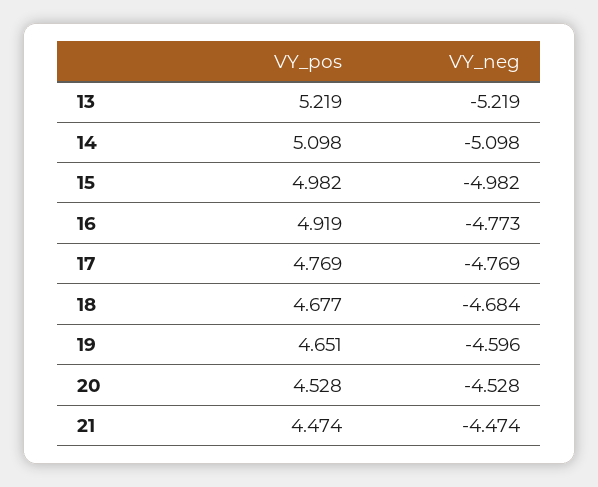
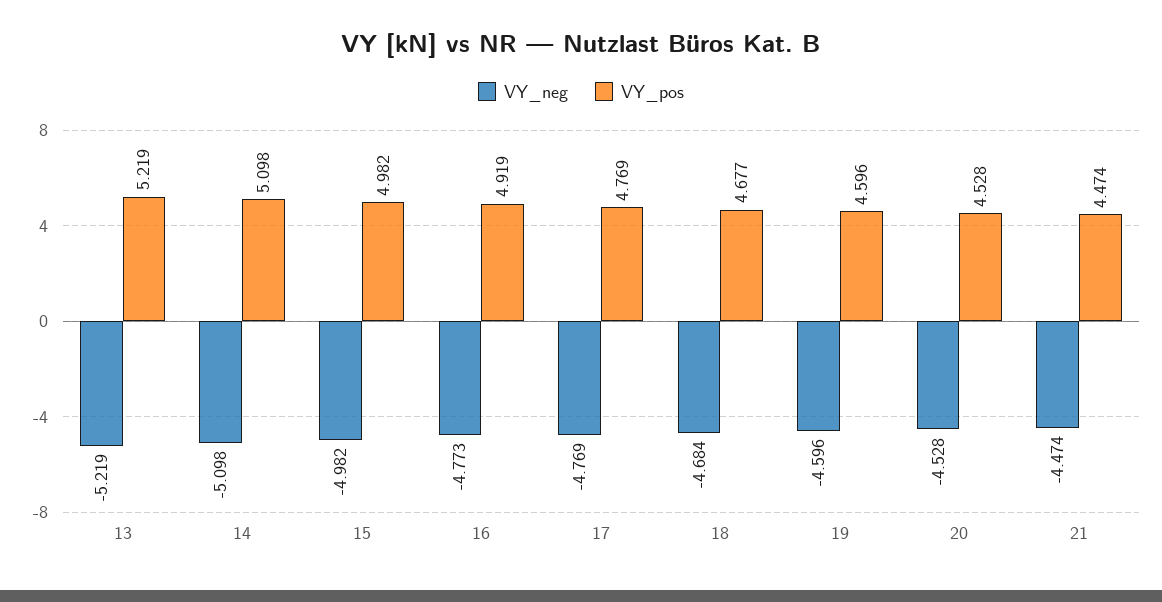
VY_pos, 19: 4.651 -> 4.596

